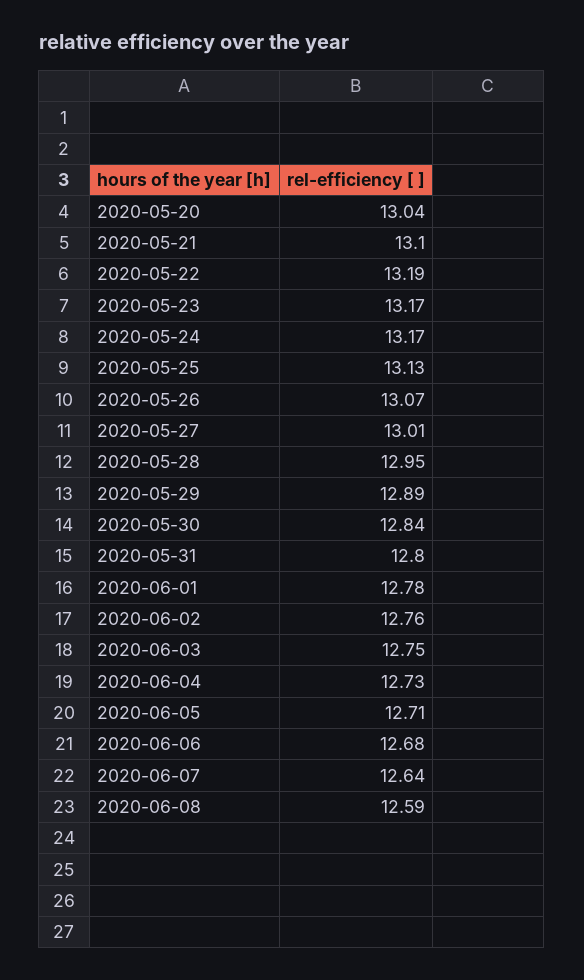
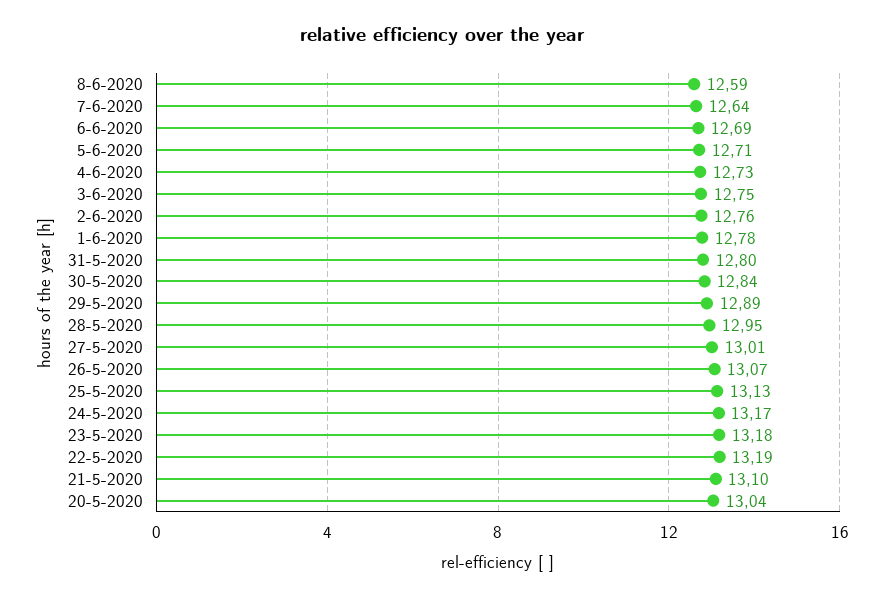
2020-05-23: 13.17 -> 13.18
2020-06-06: 12.68 -> 12.69

